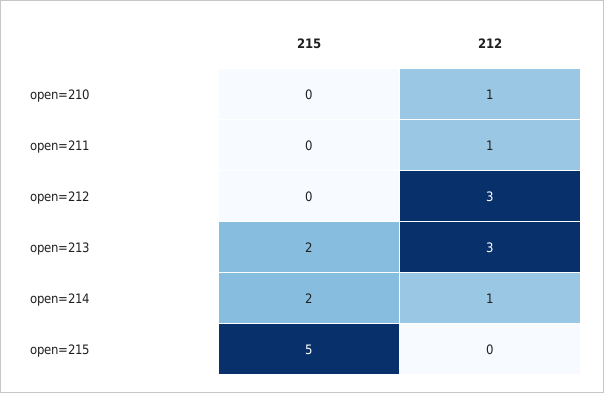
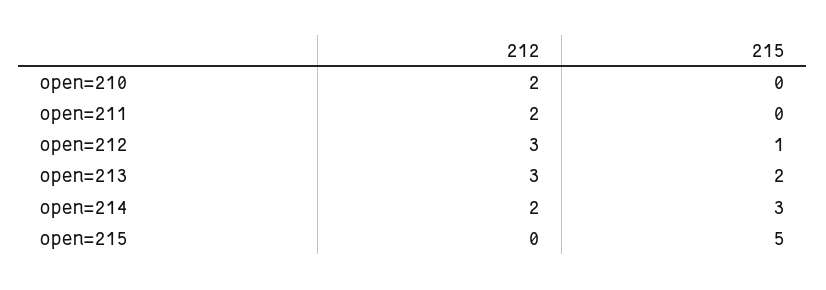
212, open=210: 1 -> 2
212, open=211: 1 -> 2
215, open=212: 0 -> 1
215, open=214: 2 -> 3
212, open=214: 1 -> 2

